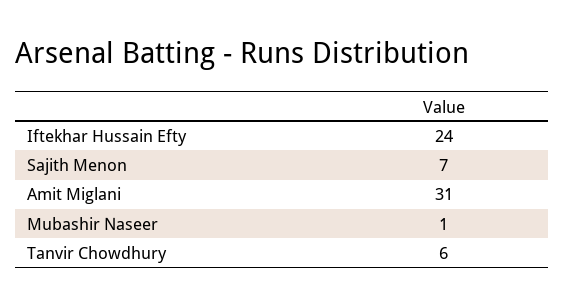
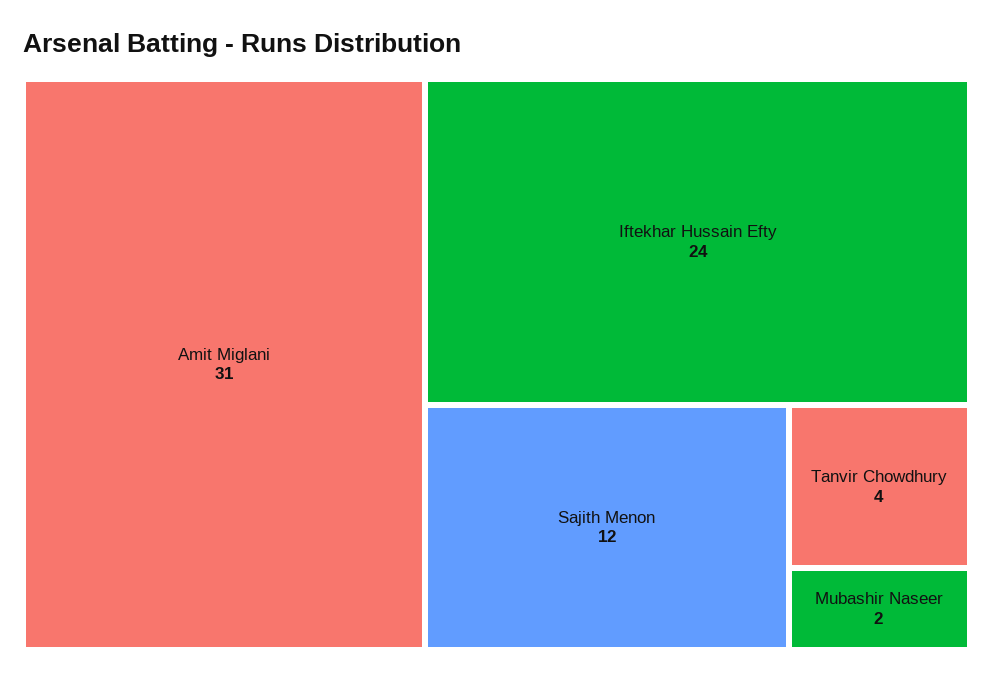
Sajith Menon: 7 -> 12
Mubashir Naseer: 1 -> 2
Tanvir Chowdhury: 6 -> 4

